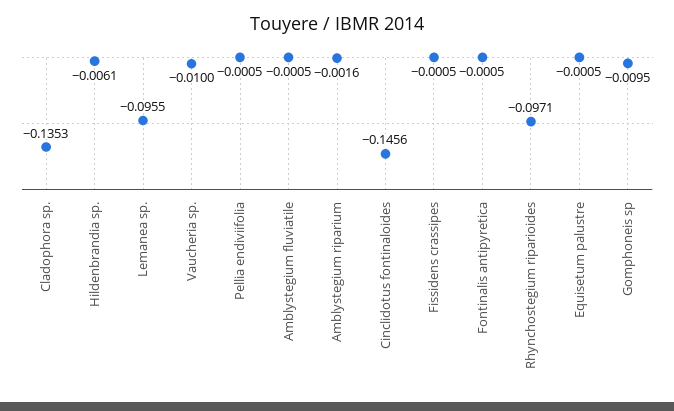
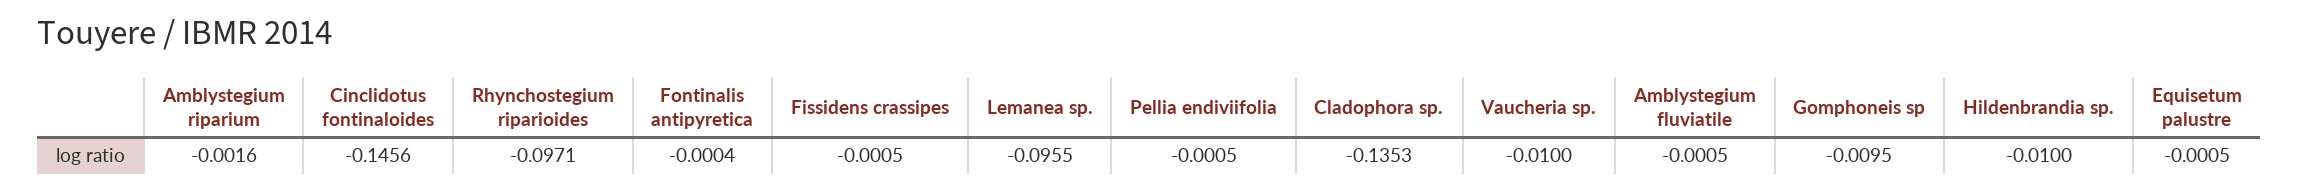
Hildenbrandia sp.: -0.0061 -> -0.01
Fontinalis antipyretica: -0.0005 -> -0.0004

